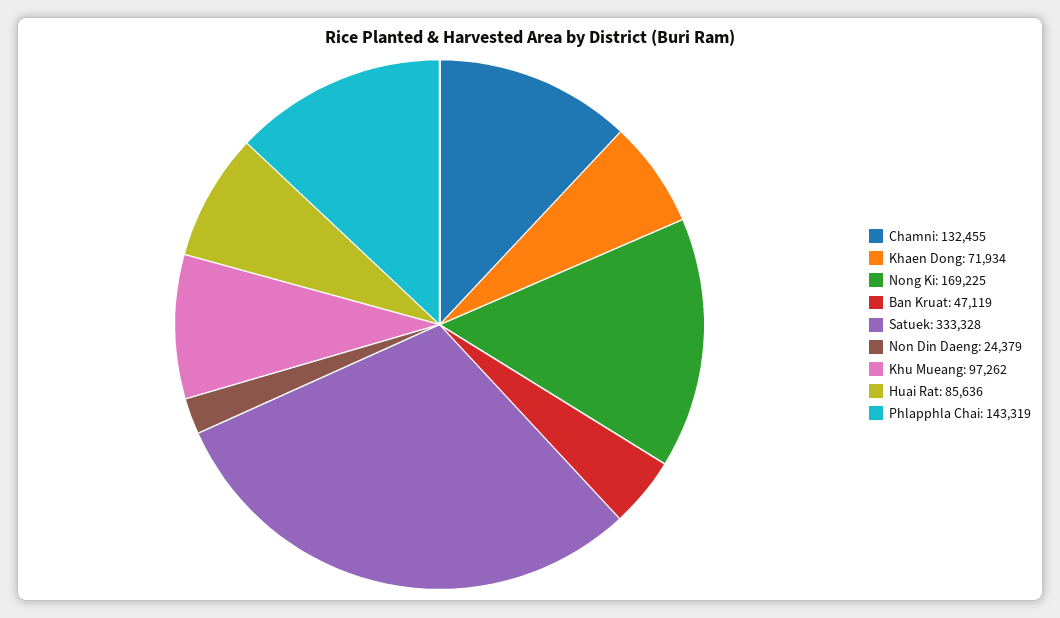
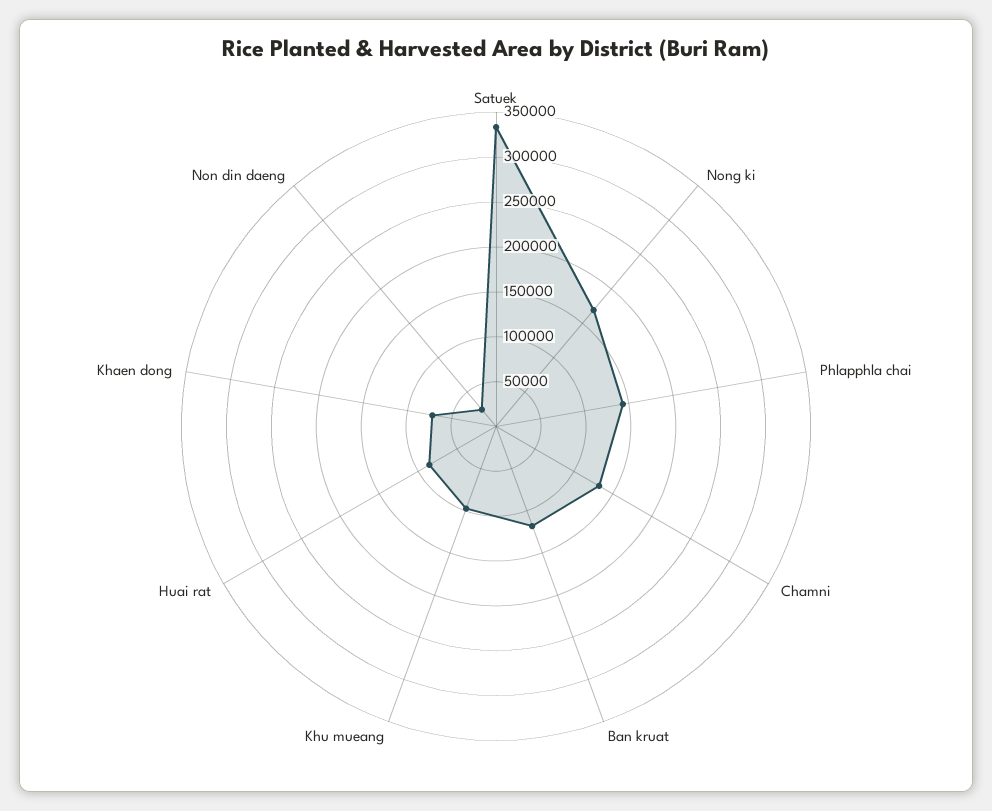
Ban Kruat: 47119 -> 120000

